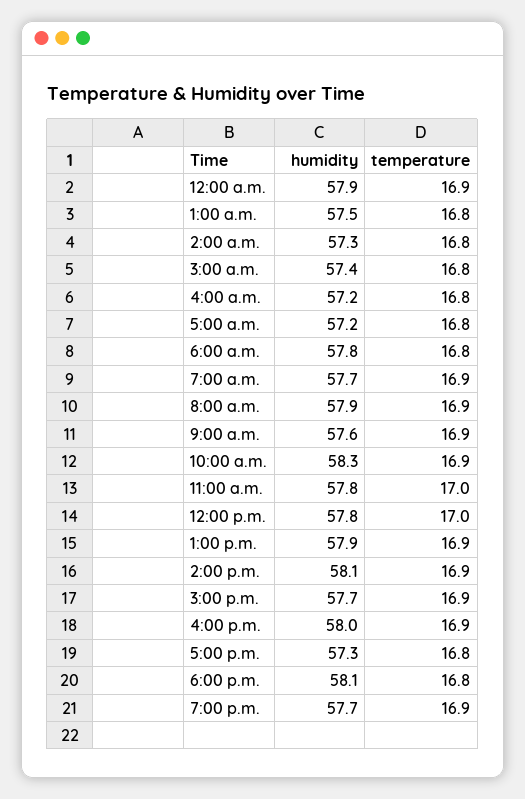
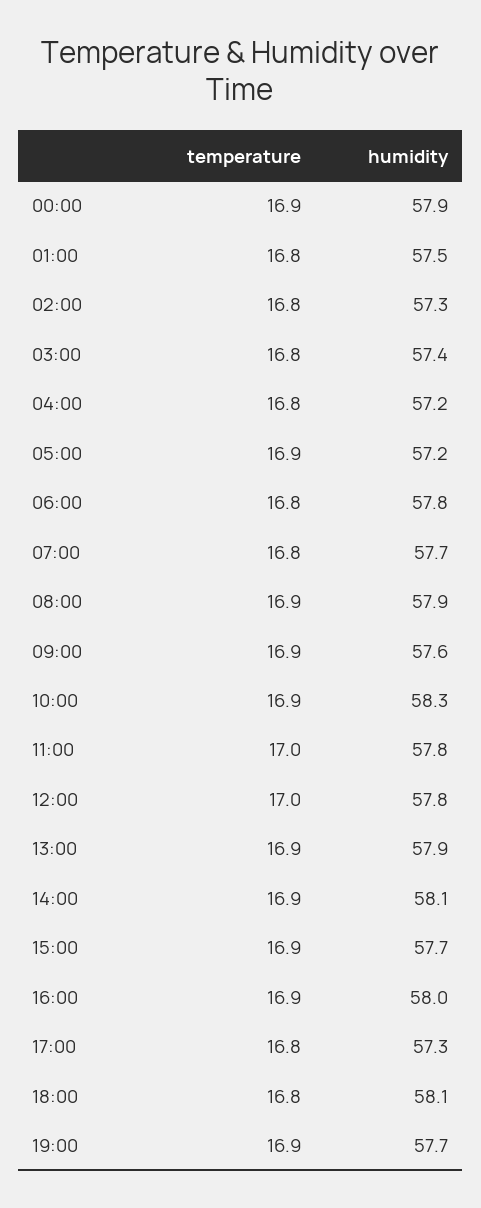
temperature, 5:00 a.m.: 16.8 -> 16.9
temperature, 7:00 a.m.: 16.9 -> 16.8

